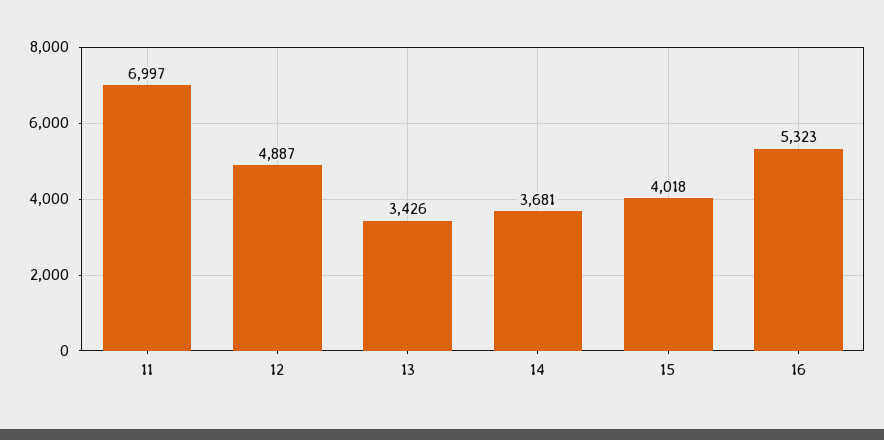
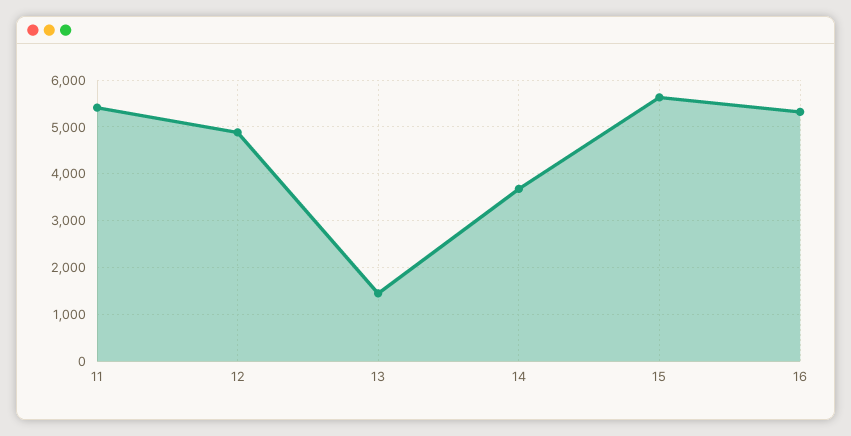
11: 6997 -> 5400
13: 3426 -> 1400
15: 4018 -> 5600

